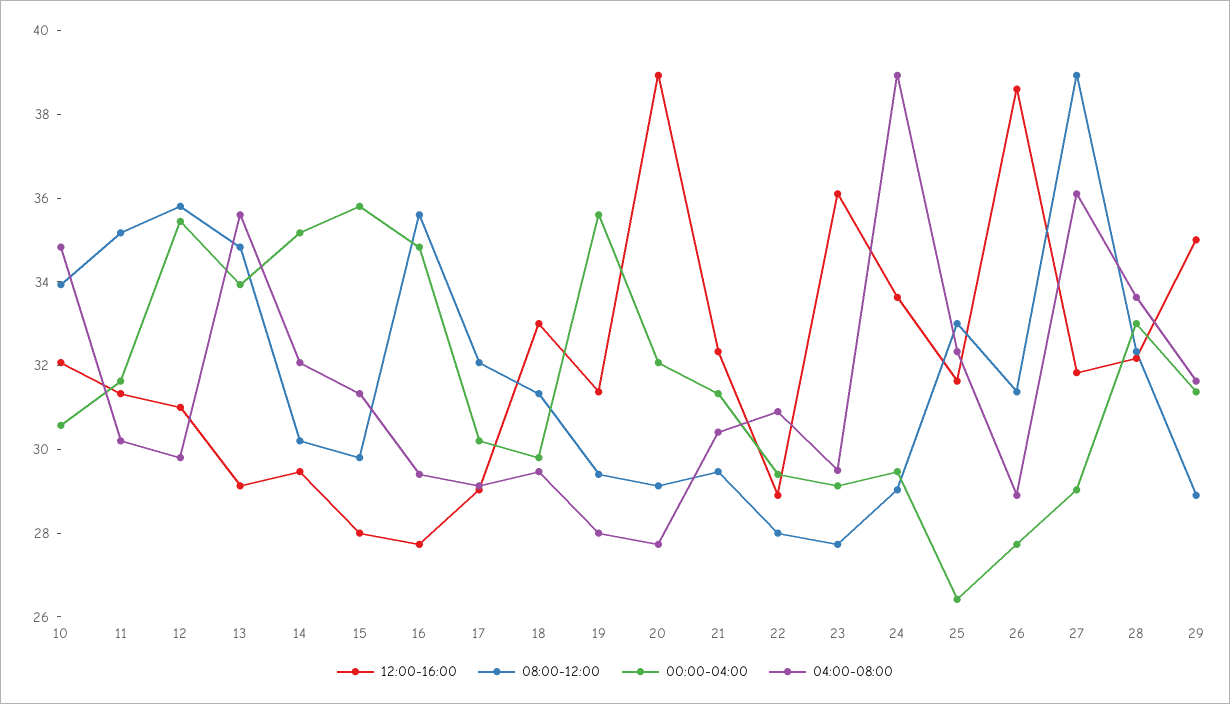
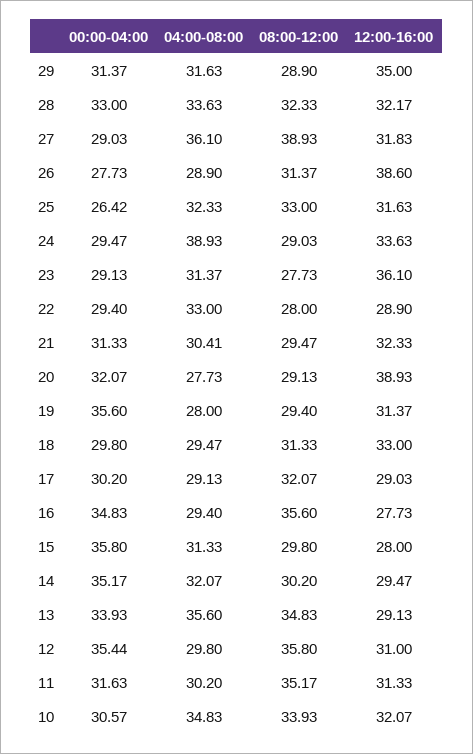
04:00-08:00, 22: 31 -> 33
04:00-08:00, 23: 29.5 -> 31.37

